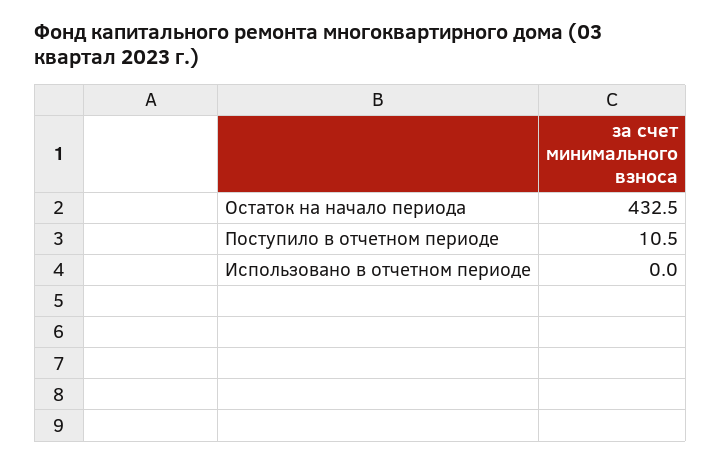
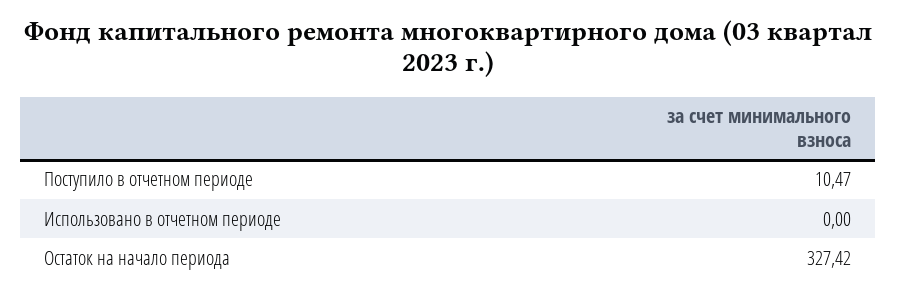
Остаток на начало периода: 432.5 -> 327.42

